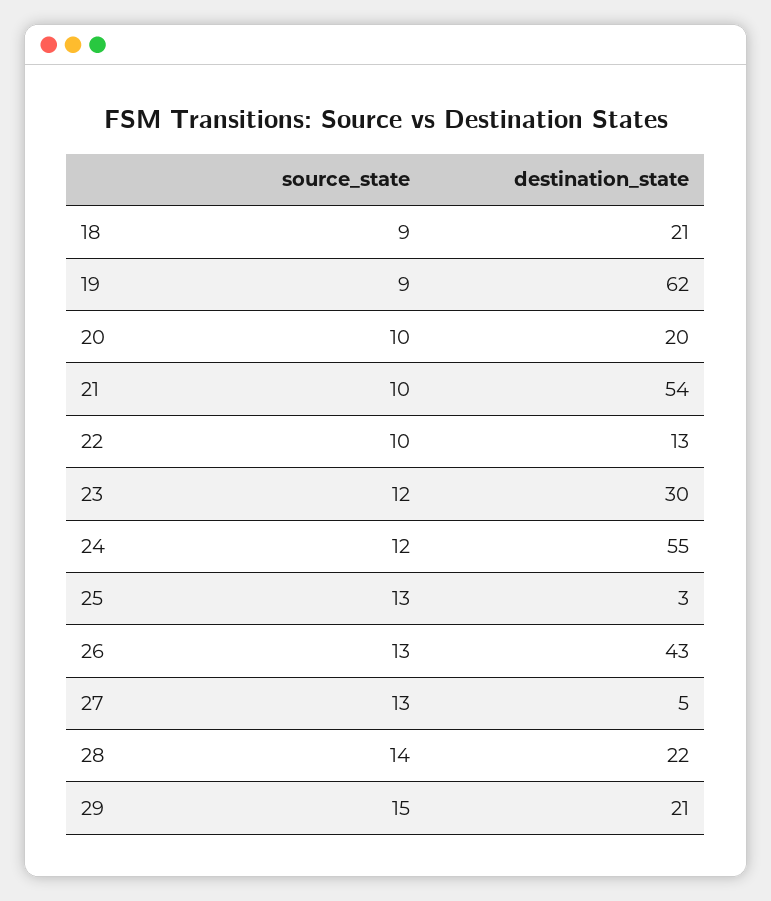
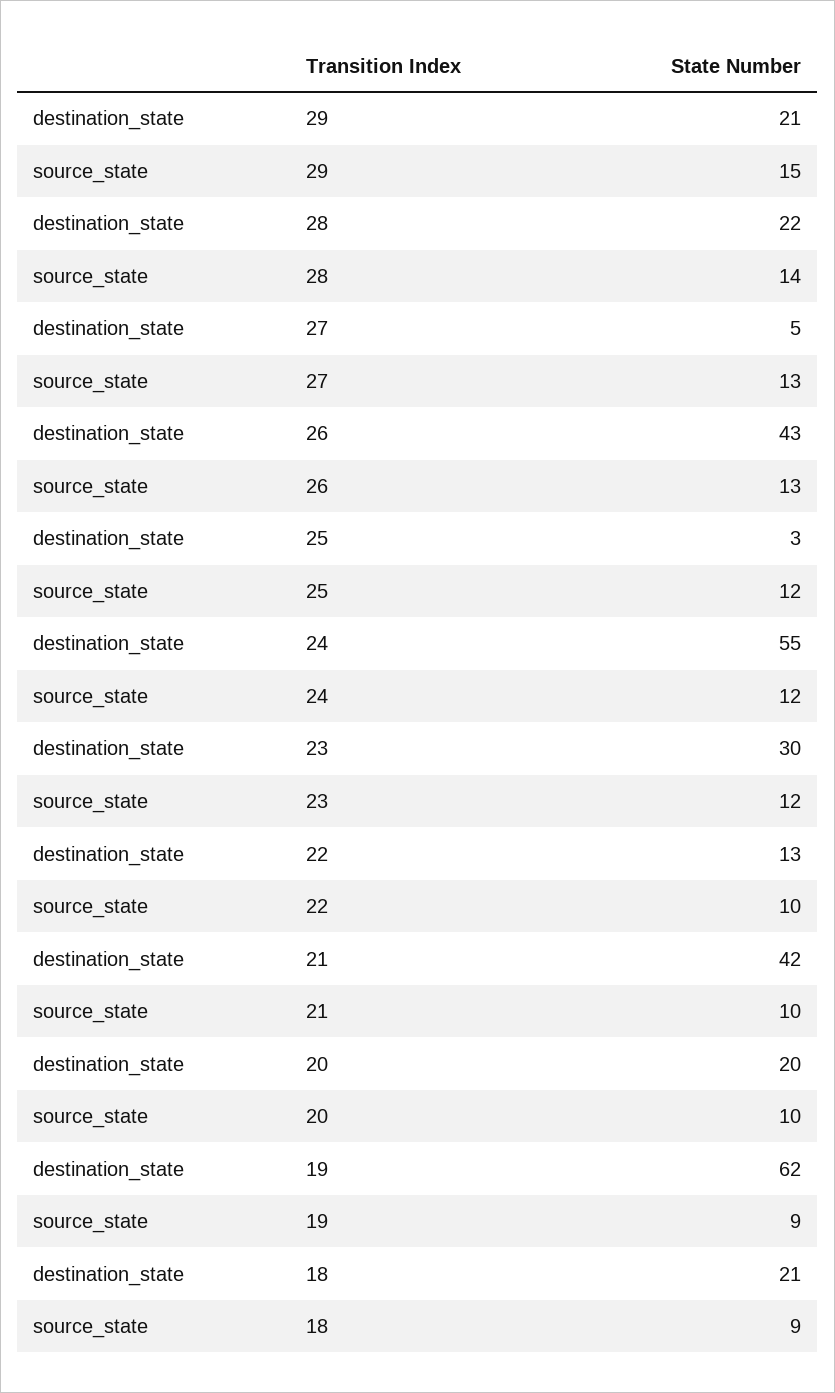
destination_state, 21: 54 -> 42
source_state, 25: 13 -> 12

